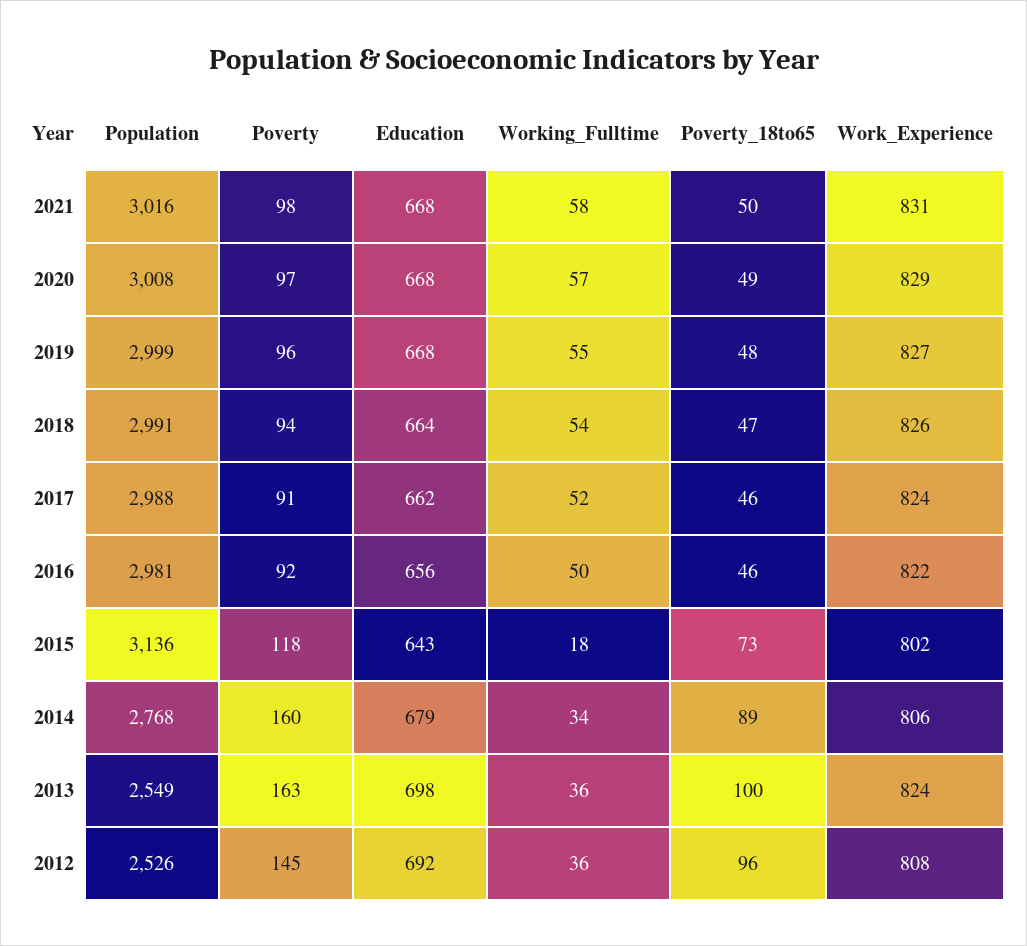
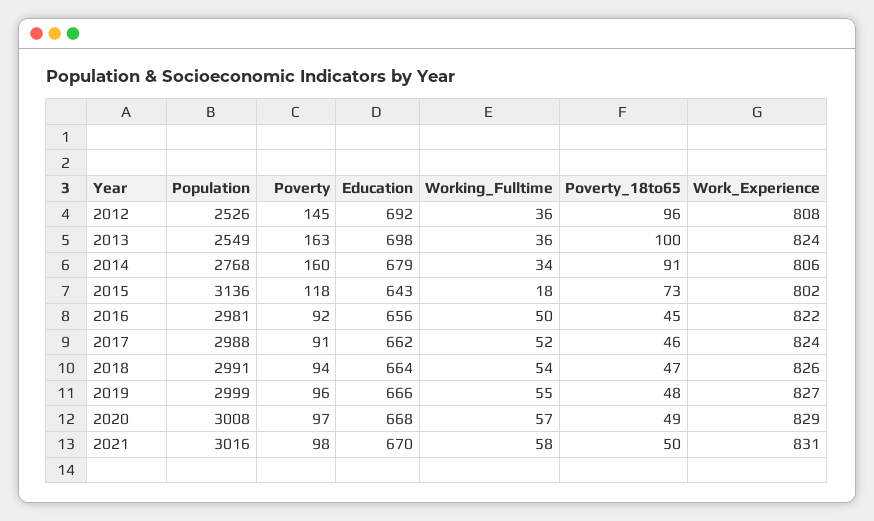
Education, 2021: 668 -> 670
Education, 2019: 668 -> 666
Poverty_18to65, 2016: 46 -> 45
Poverty_18to65, 2014: 89 -> 91

